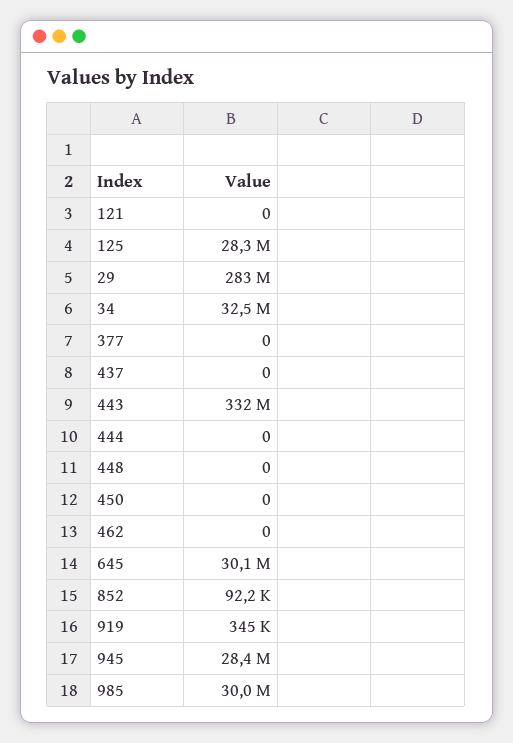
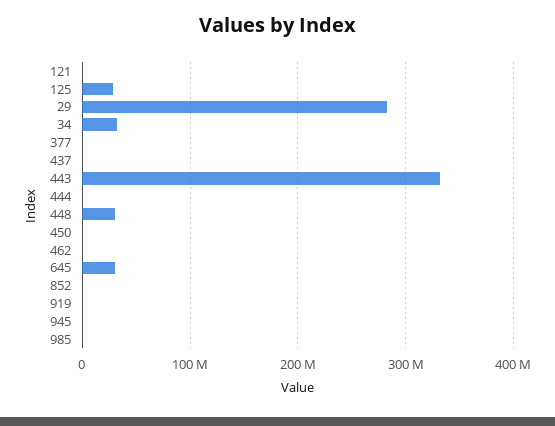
448: 0 -> 30000000
945: 28400000 -> 0
985: 30000000 -> 0

